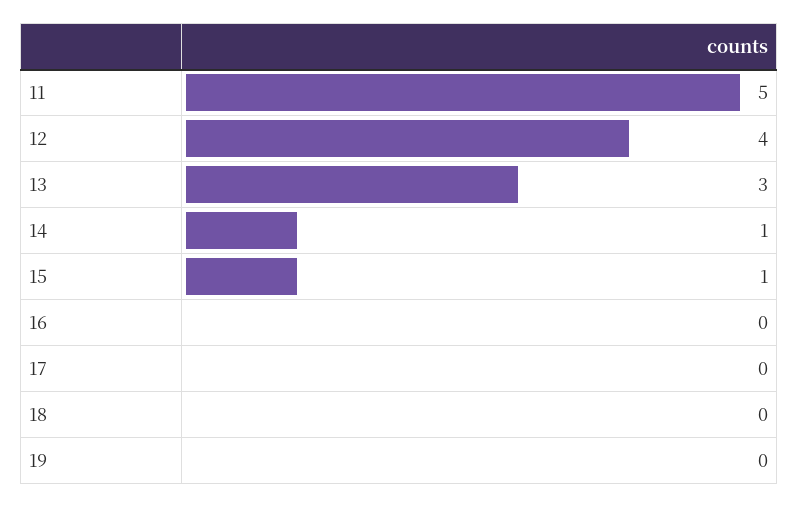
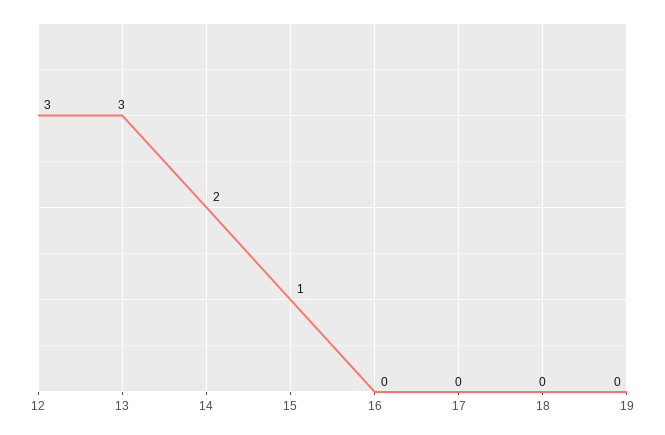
11: 5 -> none
12: 4 -> 3
14: 1 -> 2

